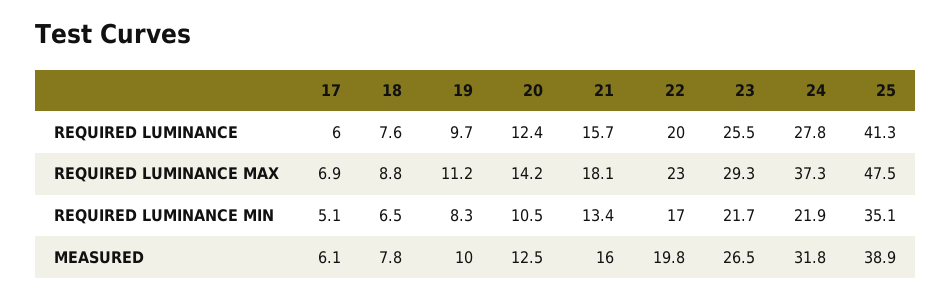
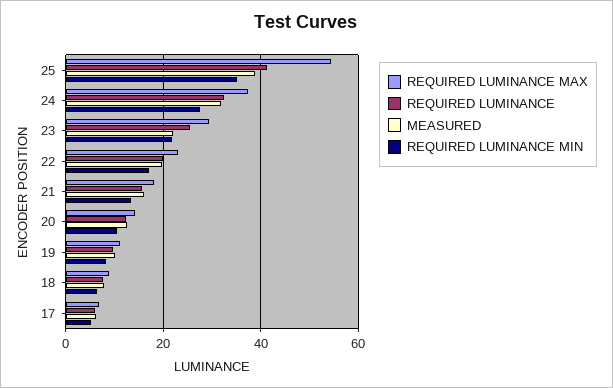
REQUIRED LUMINANCE, 24: 27.8 -> 32
REQUIRED LUMINANCE MAX, 25: 47.5 -> 54
REQUIRED LUMINANCE MIN, 24: 21.9 -> 28
MEASURED, 23: 26.5 -> 22

